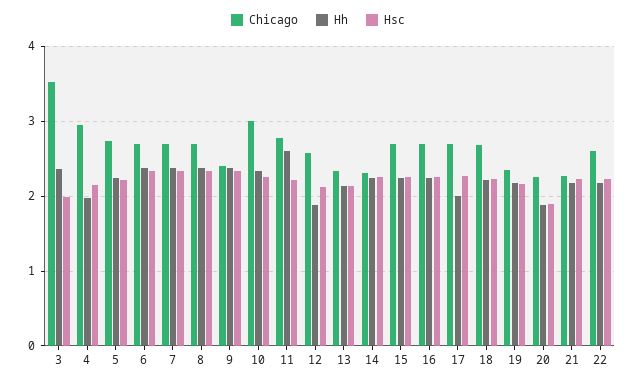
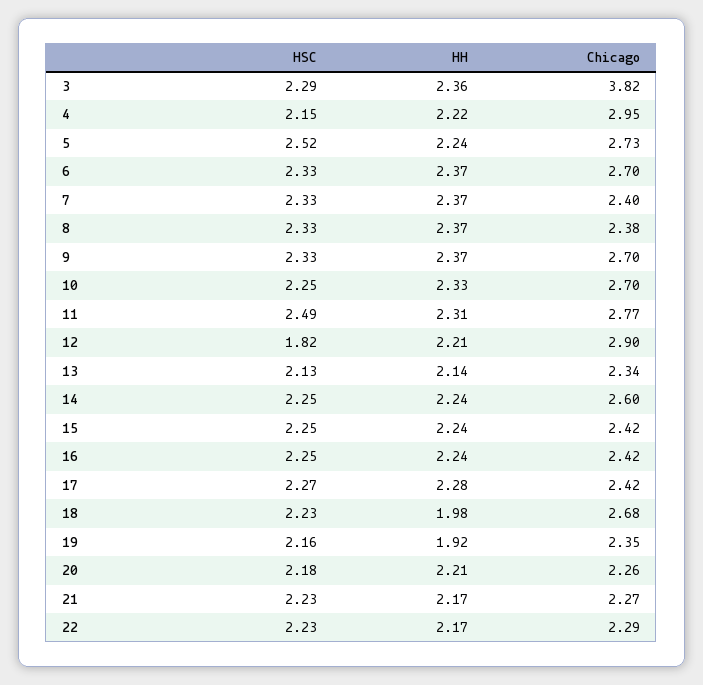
Chicago, 3: 3.5 -> 3.82
Hsc, 3: 2 -> 2.29
Hh, 4: 2 -> 2.22
Hsc, 5: 2.2 -> 2.52
Chicago, 7: 2.7 -> 2.4
Chicago, 8: 2.7 -> 2.38
Chicago, 9: 2.4 -> 2.7
Chicago, 10: 3 -> 2.7
Hh, 11: 2.6 -> 2.31
Hsc, 11: 2.2 -> 2.49
Chicago, 12: 2.6 -> 2.9
Hh, 12: 1.9 -> 2.21
Hsc, 12: 2.1 -> 1.82
Chicago, 14: 2.3 -> 2.6
Chicago, 15: 2.7 -> 2.42
Chicago, 16: 2.7 -> 2.42
Chicago, 17: 2.7 -> 2.42
Hh, 17: 2 -> 2.28
Hh, 18: 2.2 -> 1.98
Hh, 19: 2.2 -> 1.92
Hh, 20: 1.9 -> 2.21
Hsc, 20: 1.9 -> 2.18
Chicago, 22: 2.6 -> 2.29

